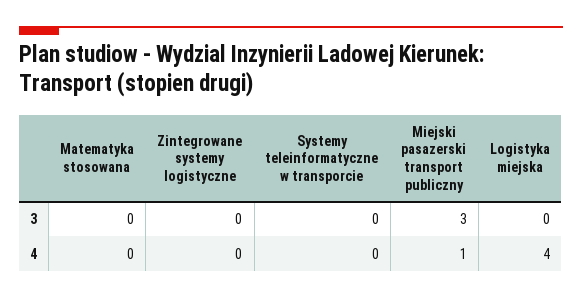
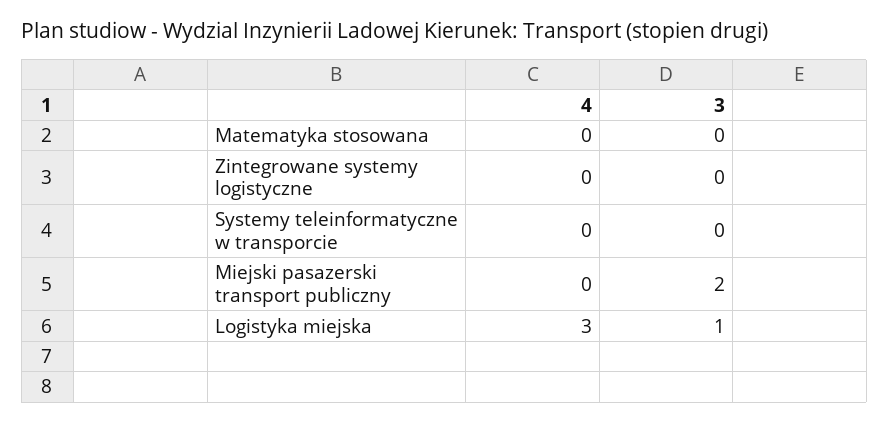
Miejski pasazerski transport publiczny, 3: 3 -> 2
Logistyka miejska, 3: 0 -> 1
Miejski pasazerski transport publiczny, 4: 1 -> 0
Logistyka miejska, 4: 4 -> 3

